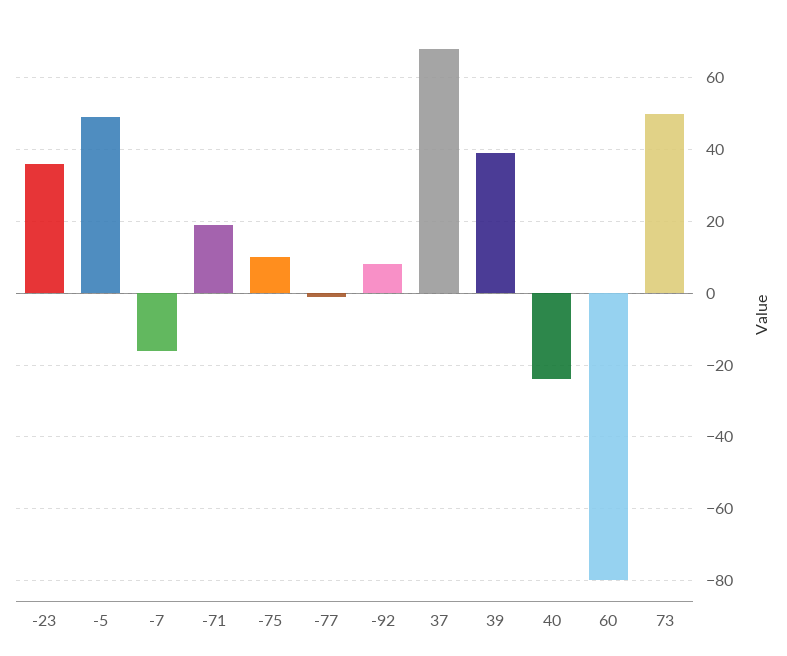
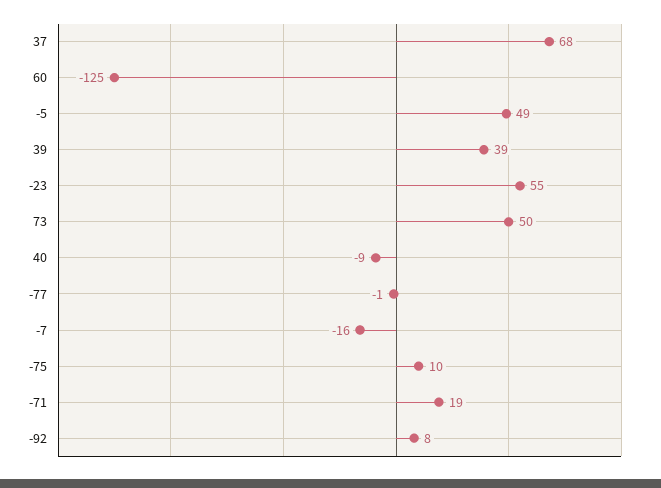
-23: 35 -> 55
40: -25 -> -9
60: -80 -> -125

